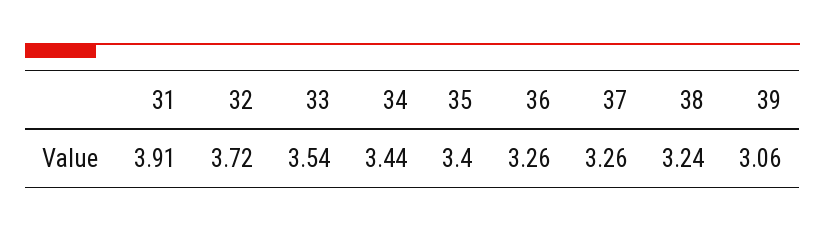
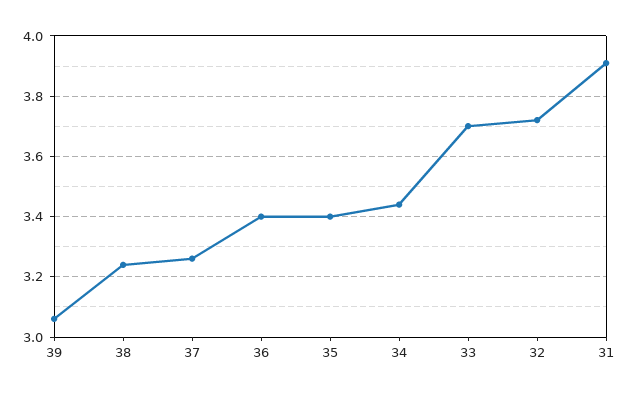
33: 3.54 -> 3.7
36: 3.26 -> 3.4

